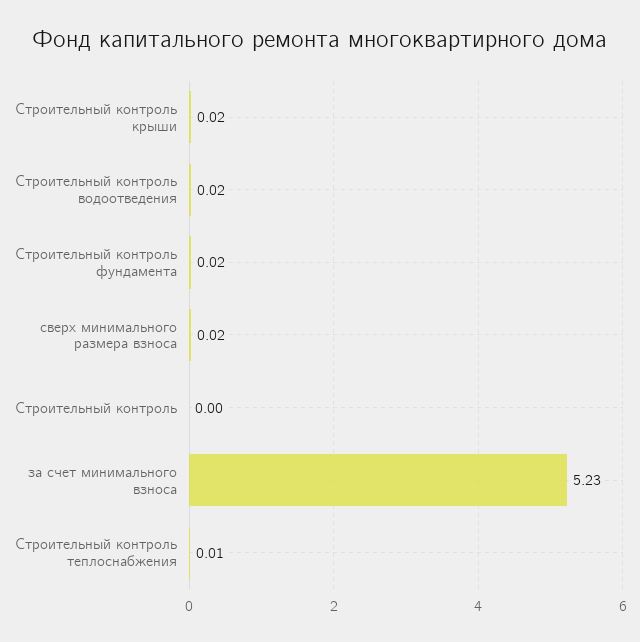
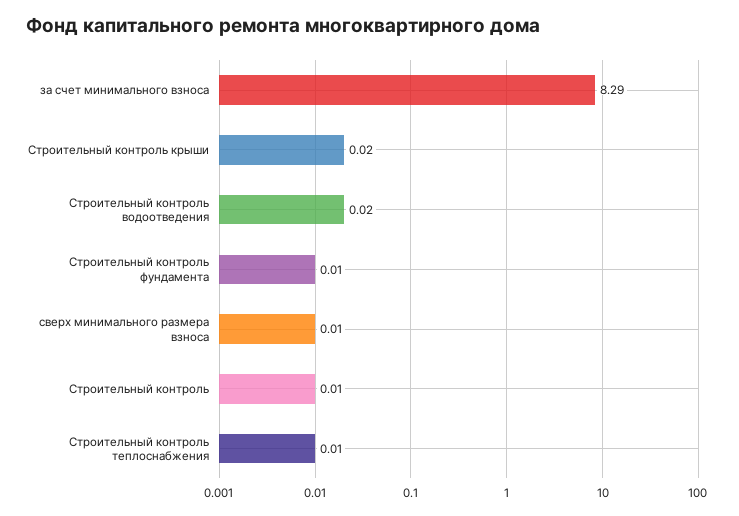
Строительный контроль фундамента: 0.02 -> 0.01
сверх минимального размера взноса: 0.02 -> 0.01
Строительный контроль: 0 -> 0.01
за счет минимального взноса: 5.23 -> 8.29

